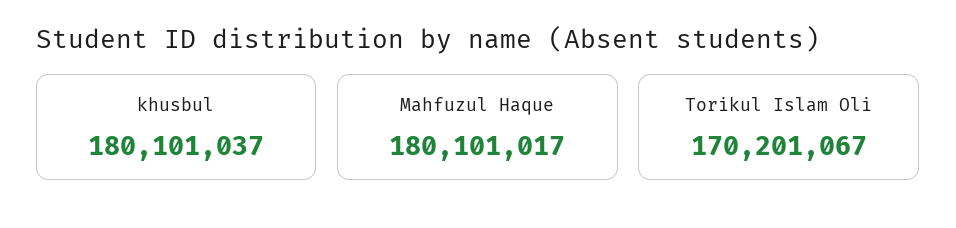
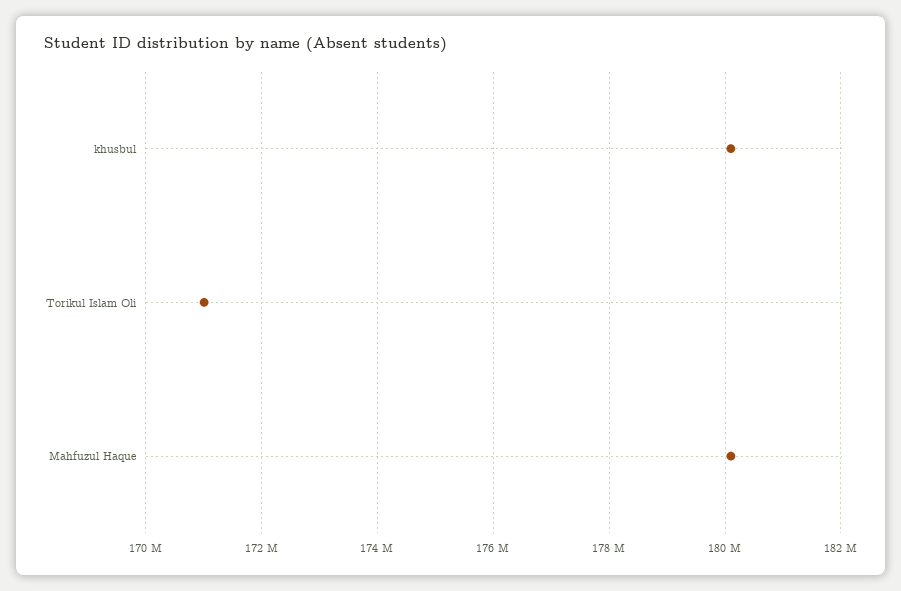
Torikul Islam Oli: 170201067 -> 171000000

